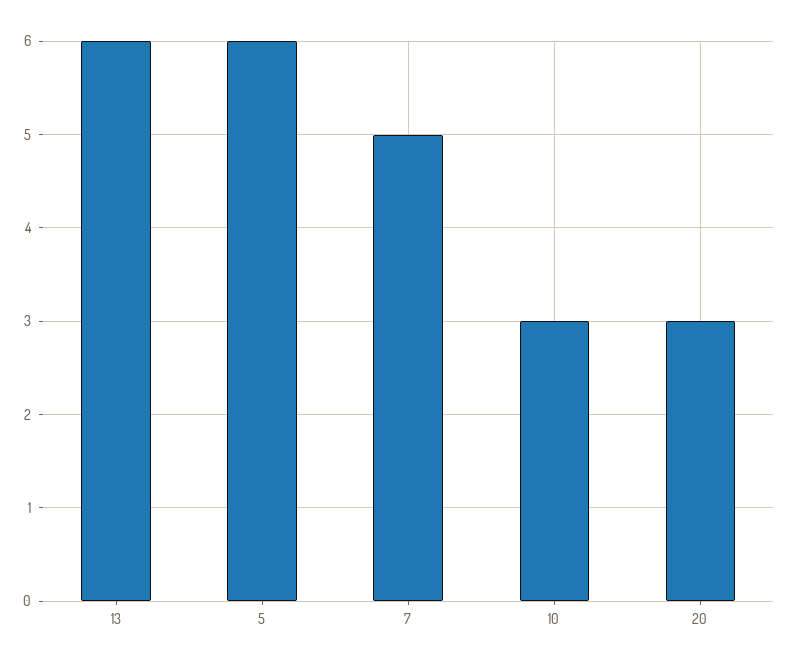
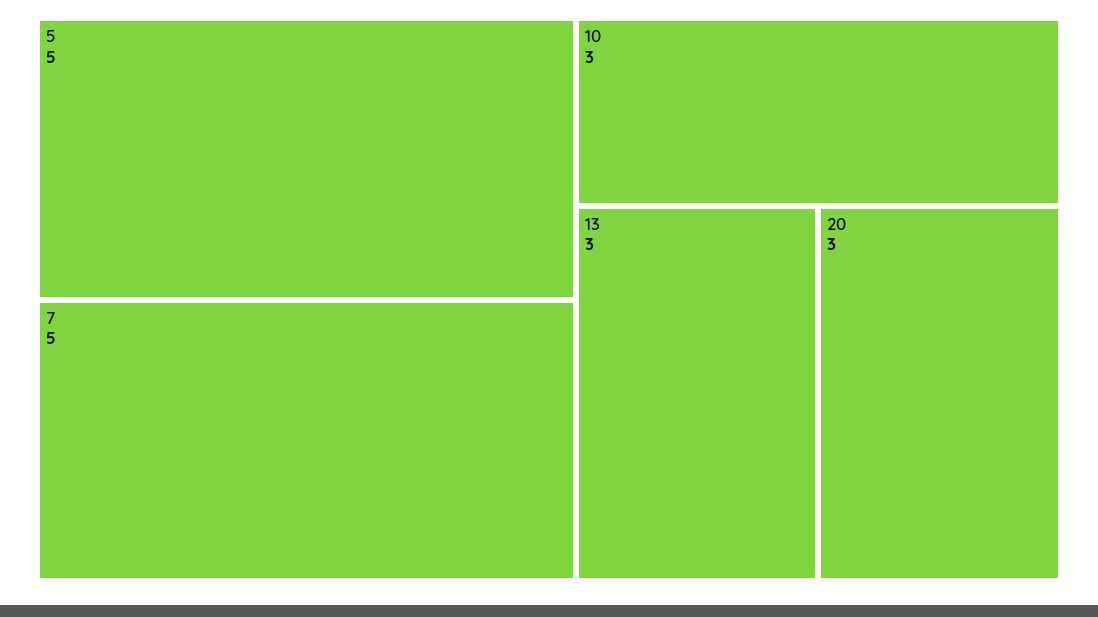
13: 6 -> 3
5: 6 -> 5

